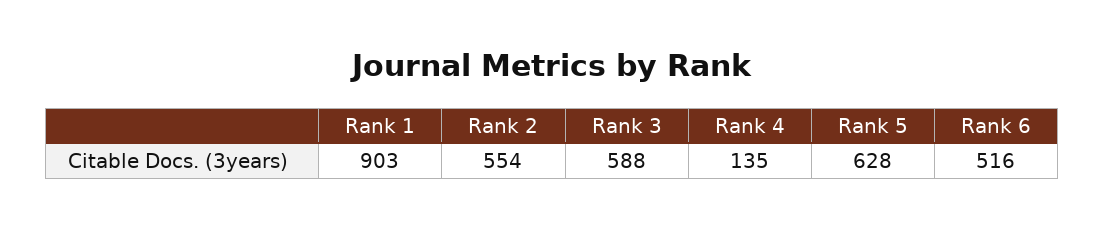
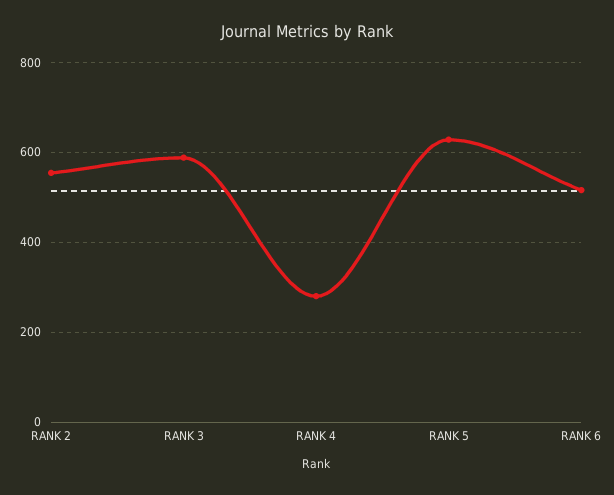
Rank 1: 903 -> none
Rank 4: 135 -> 280

